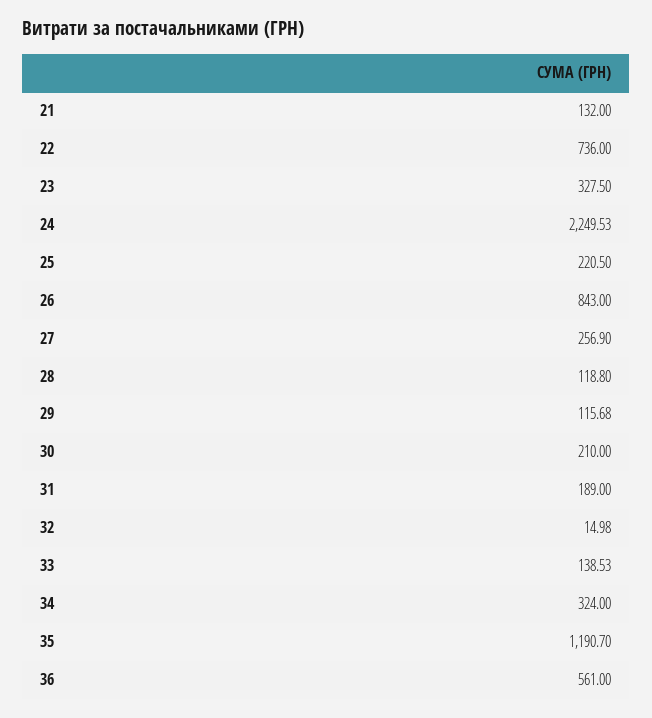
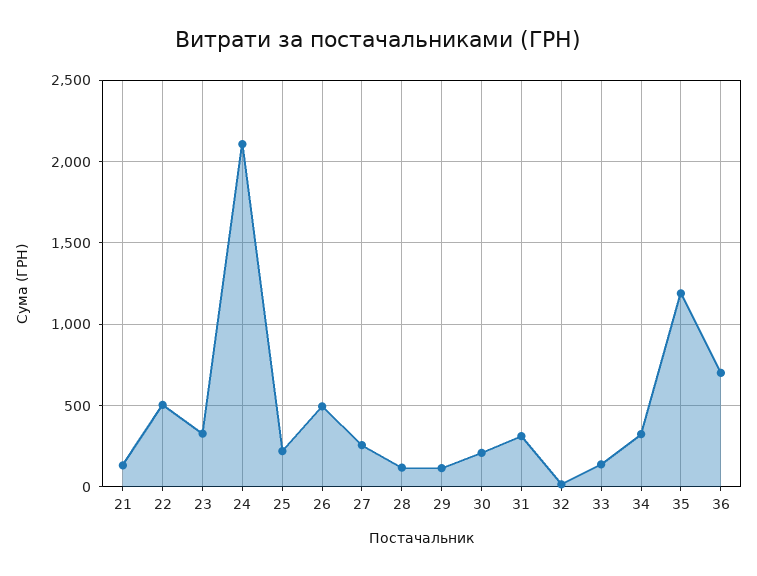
22: 736 -> 500
24: 2249.53 -> 2100
26: 843 -> 500
31: 189 -> 300
36: 561 -> 700

